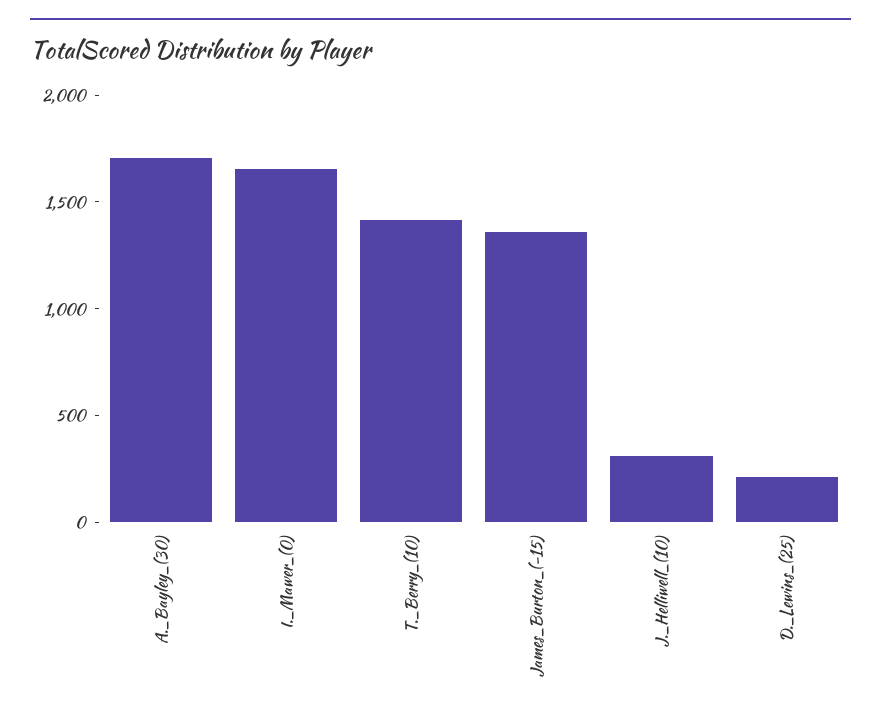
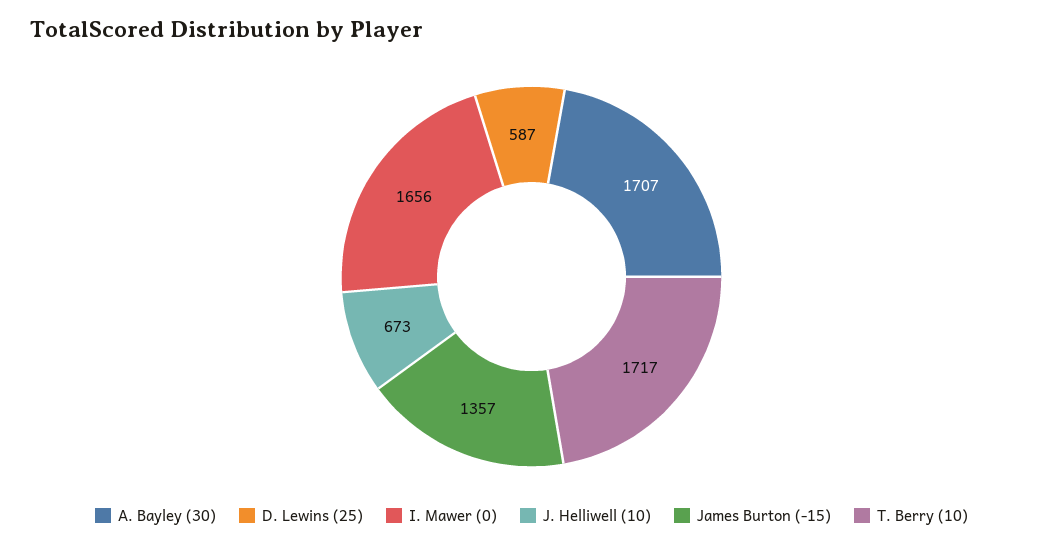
T._Berry_(10): 1400 -> 1717
J._Helliwell_(10): 300 -> 673
D._Lewins_(25): 200 -> 587

